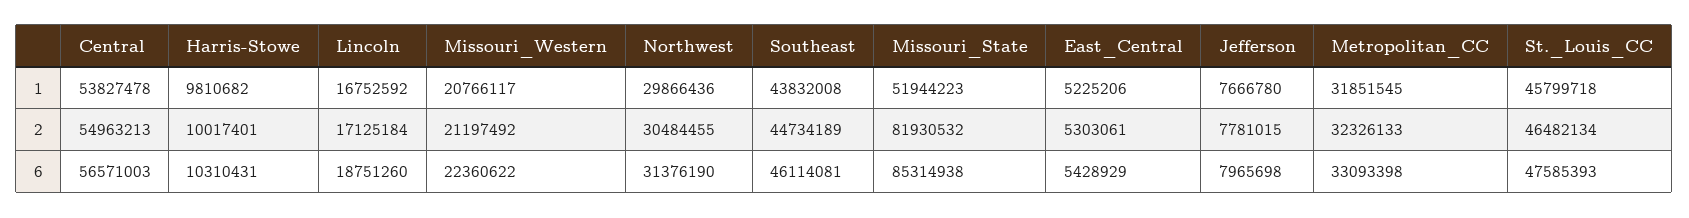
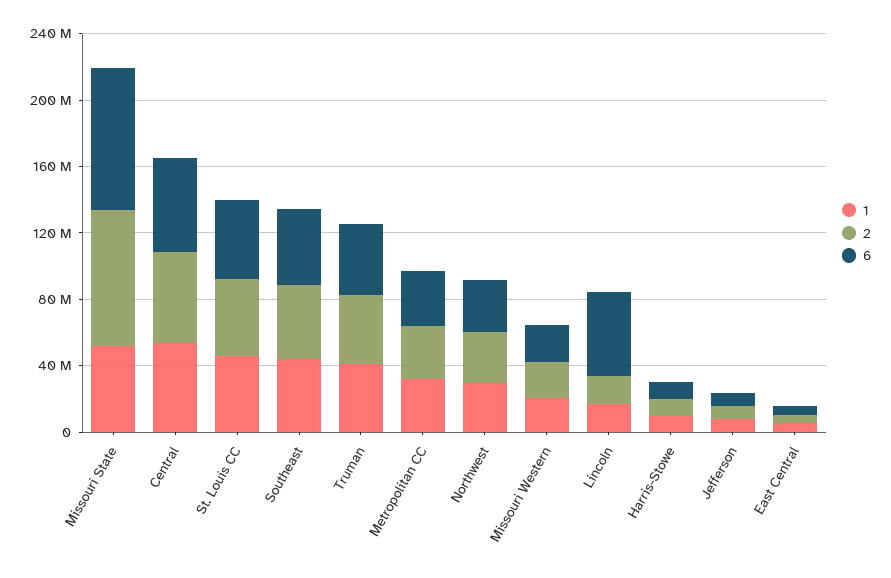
6, Lincoln: 18751260 -> 50000000
1, Truman: none -> 40000000
2, Truman: none -> 40000000
6, Truman: none -> 40000000

